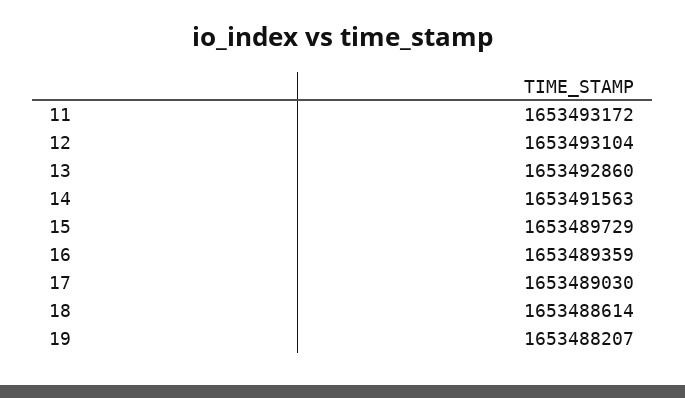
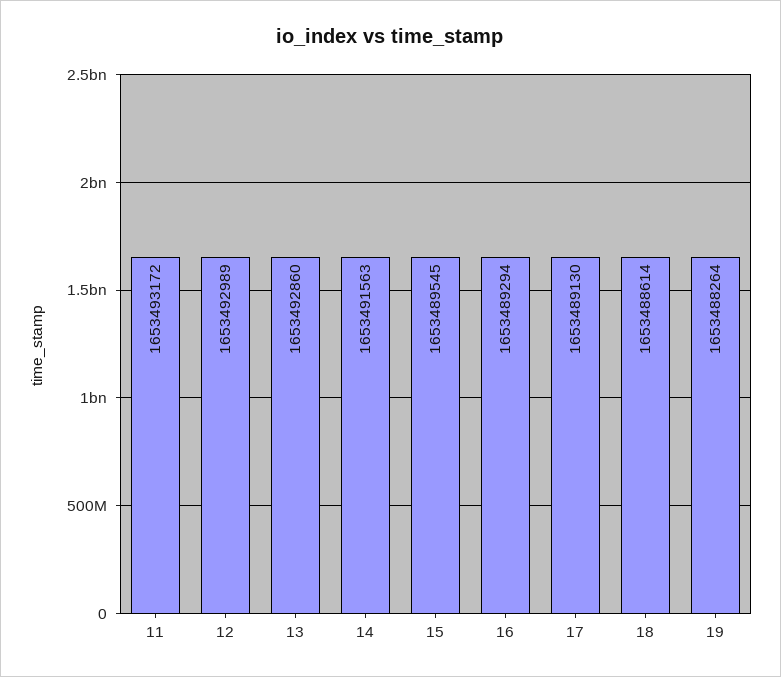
12: 1653493104 -> 1653492989
15: 1653489729 -> 1653489545
16: 1653489359 -> 1653489294
17: 1653489030 -> 1653489130
19: 1653488207 -> 1653488264

